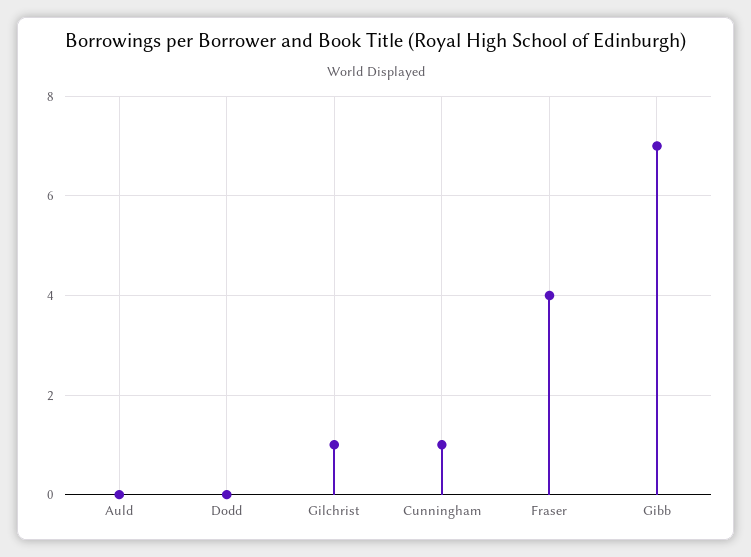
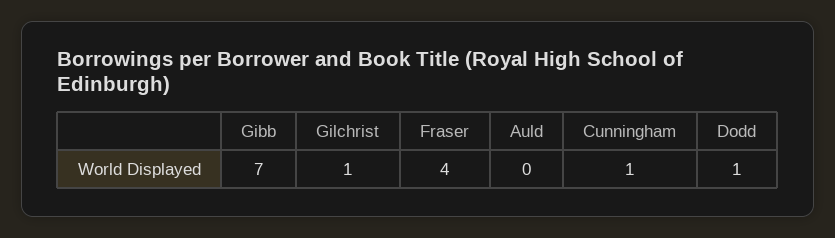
Dodd: 0 -> 1

